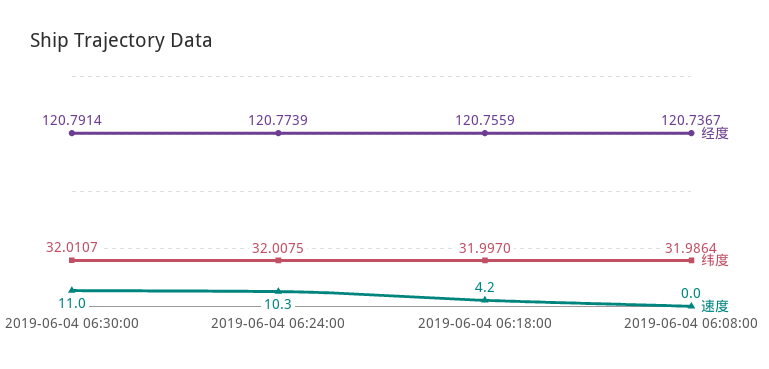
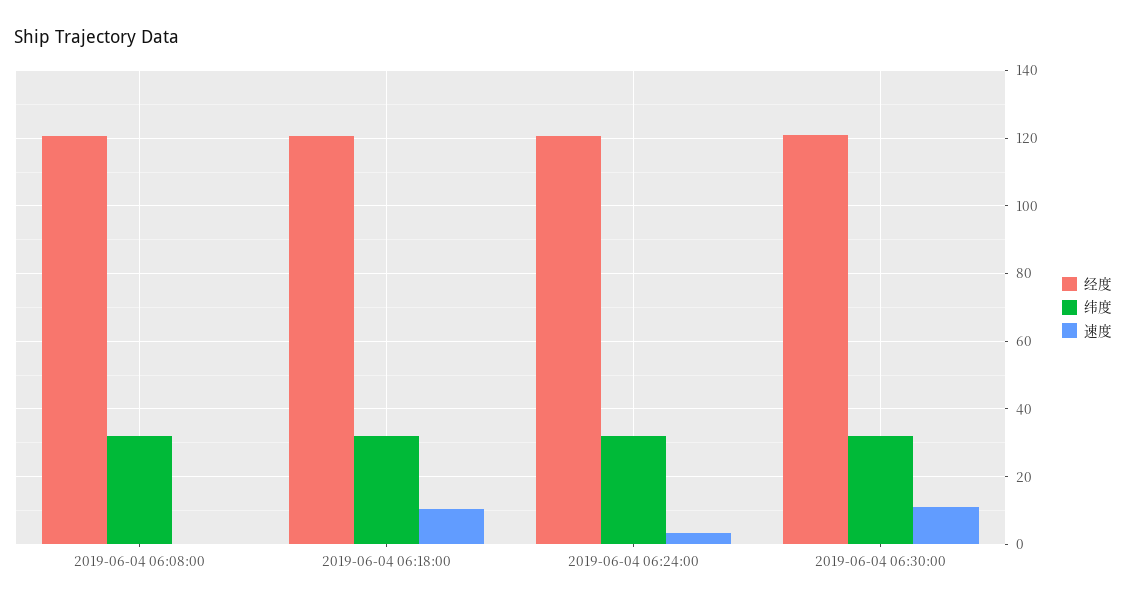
速度, 2019-06-04 06:24:00: 10.3 -> 4
速度, 2019-06-04 06:18:00: 4.2 -> 10

